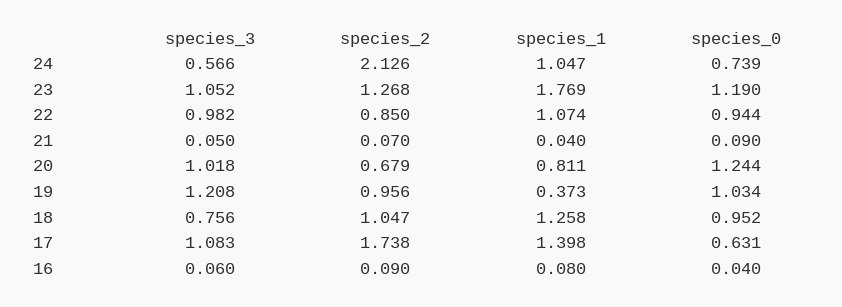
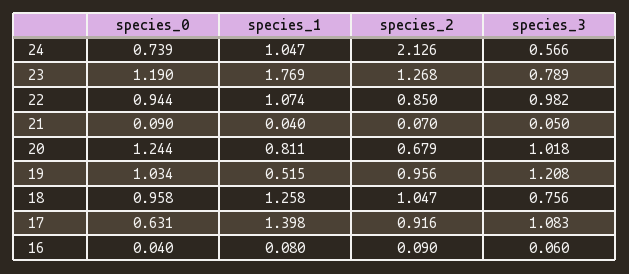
species_3, 23: 1.052 -> 0.789
species_1, 19: 0.373 -> 0.515
species_0, 18: 0.952 -> 0.958
species_2, 17: 1.738 -> 0.916

